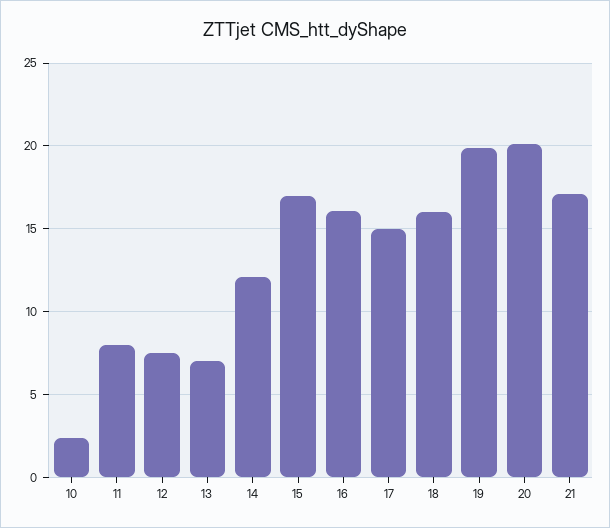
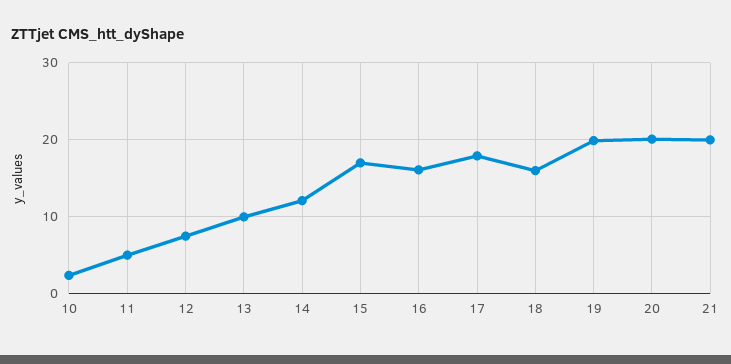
11: 8 -> 5
13: 7 -> 10
17: 15 -> 18
21: 17 -> 20

